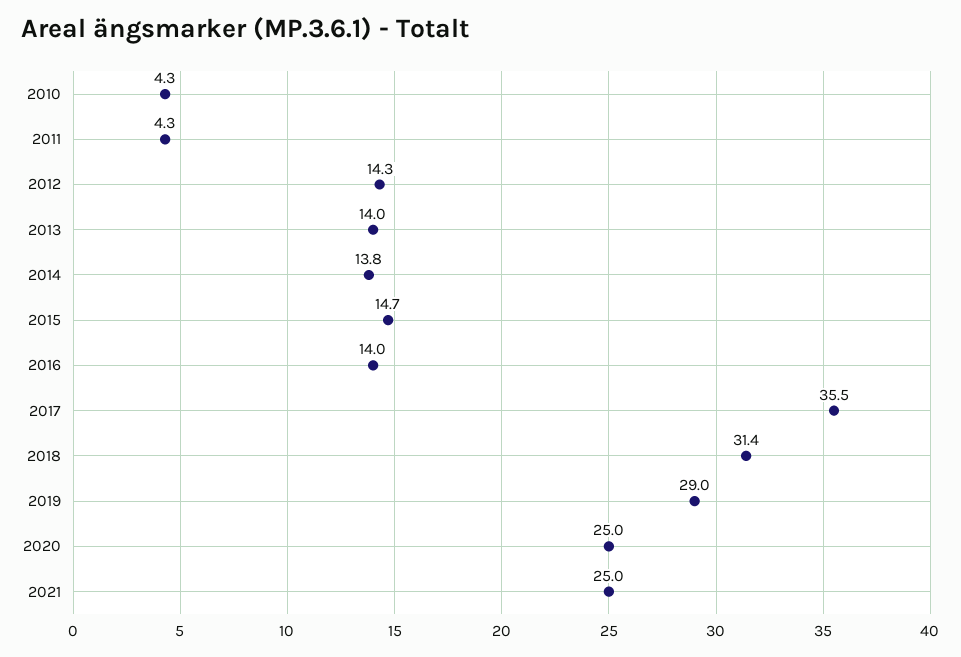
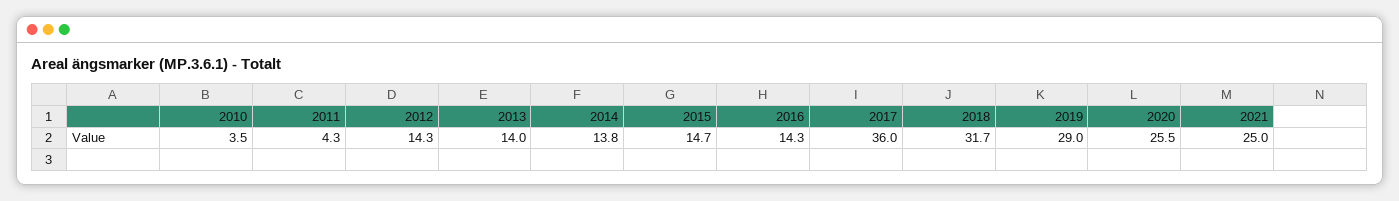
2010: 4.3 -> 3.5
2016: 14 -> 14.3
2017: 35.5 -> 36
2018: 31.4 -> 31.7
2020: 25 -> 25.5

